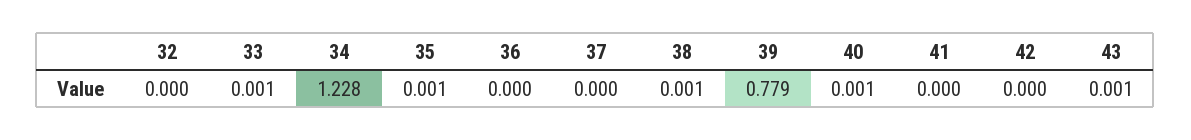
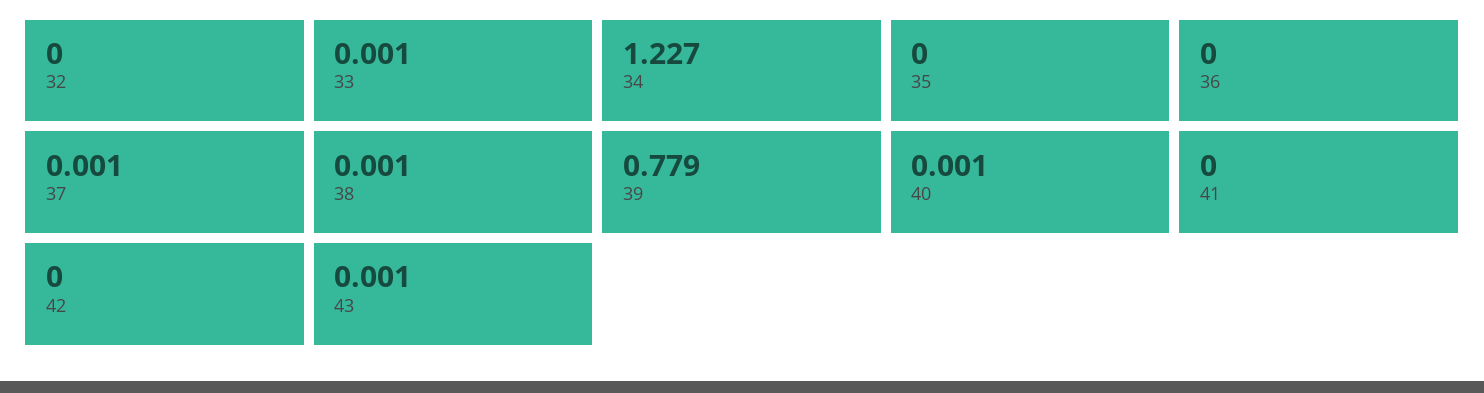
34: 1.228 -> 1.227
35: 0.001 -> 0
37: 0 -> 0.001

